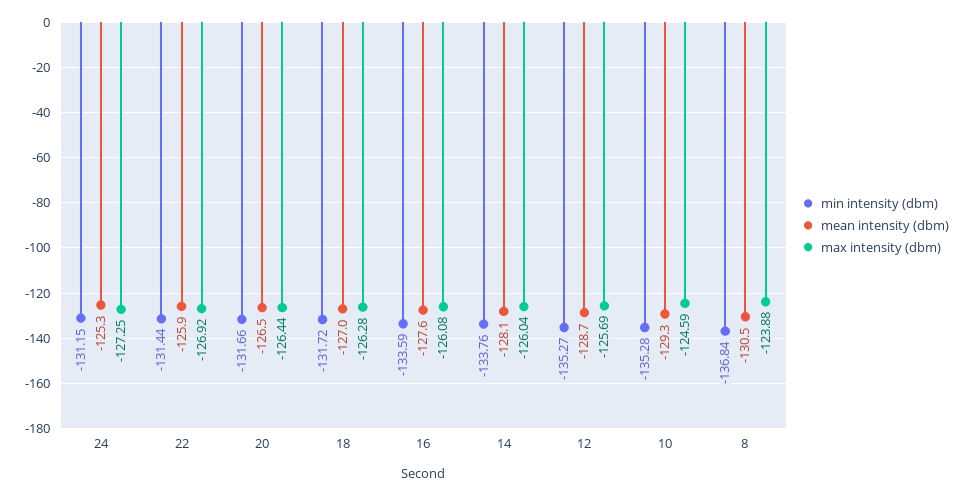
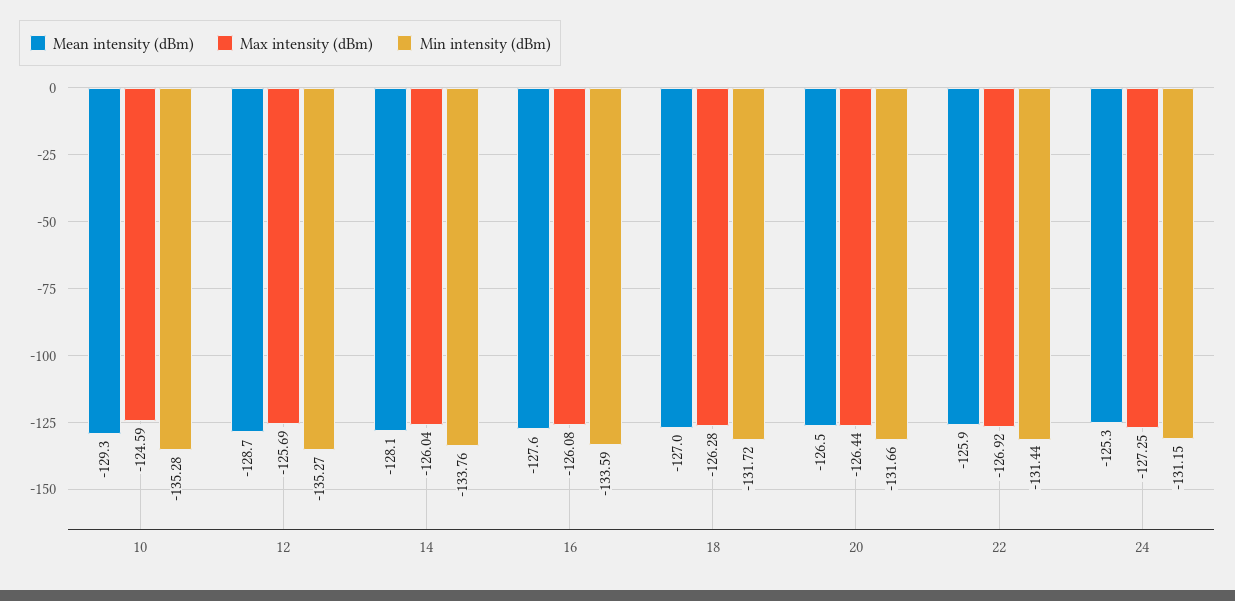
min intensity (dbm), 8: -136.84 -> none
mean intensity (dbm), 8: -130.5 -> none
max intensity (dbm), 8: -123.88 -> none

